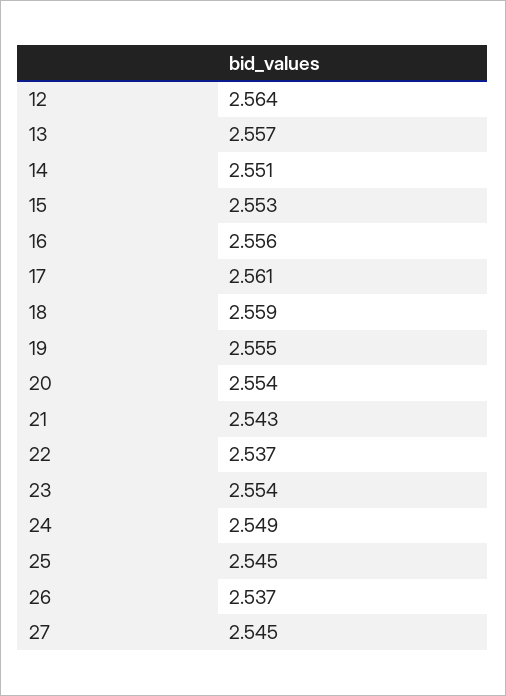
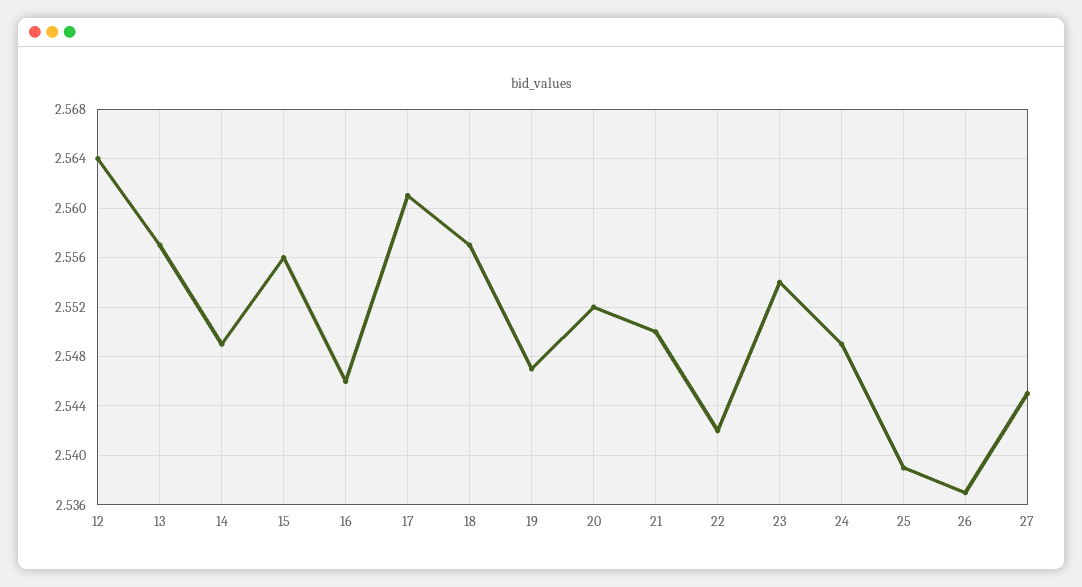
14: 2.551 -> 2.549
15: 2.553 -> 2.556
16: 2.556 -> 2.546
18: 2.559 -> 2.557
19: 2.555 -> 2.547
20: 2.554 -> 2.552
21: 2.543 -> 2.55
22: 2.537 -> 2.542
25: 2.545 -> 2.539

